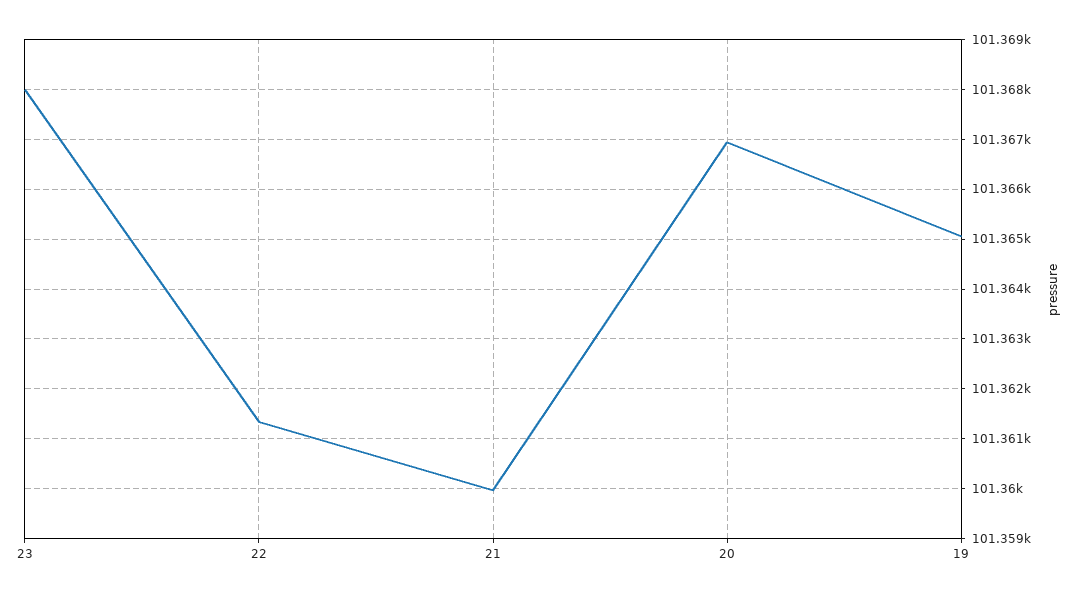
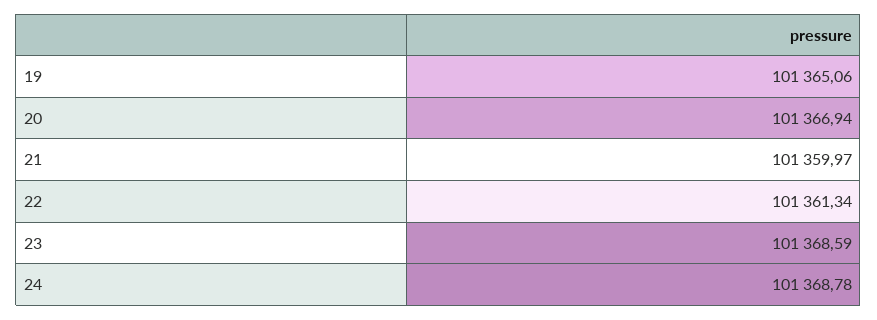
23: 101368 -> 101368.59
24: none -> 101368.78

